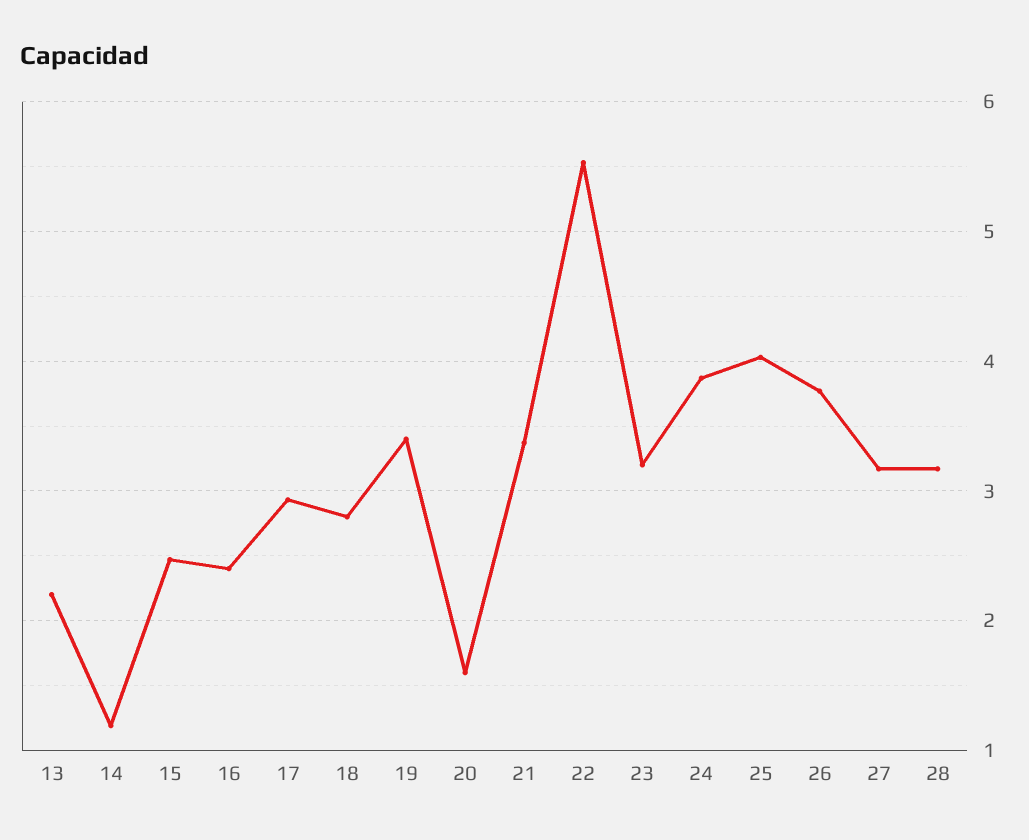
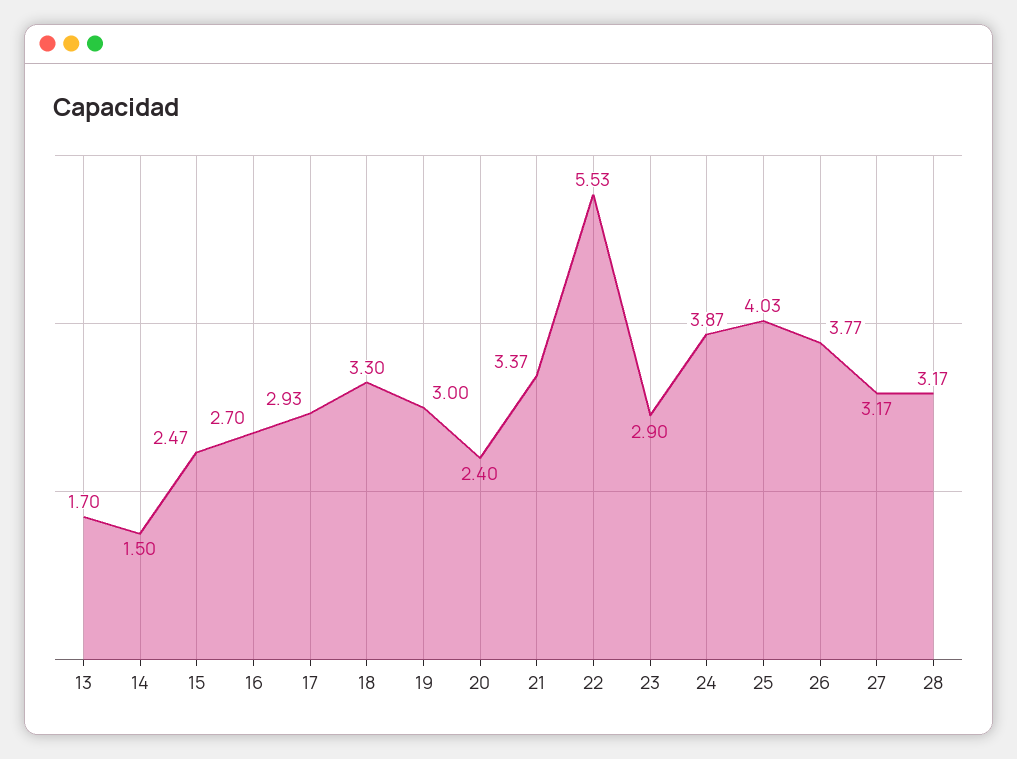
13: 2.2 -> 1.7
14: 1.2 -> 1.5
16: 2.4 -> 2.7
18: 2.8 -> 3.3
19: 3.4 -> 3
20: 1.6 -> 2.4
23: 3.2 -> 2.9

